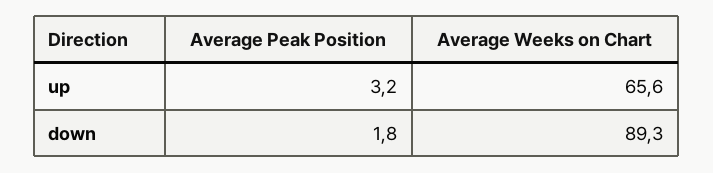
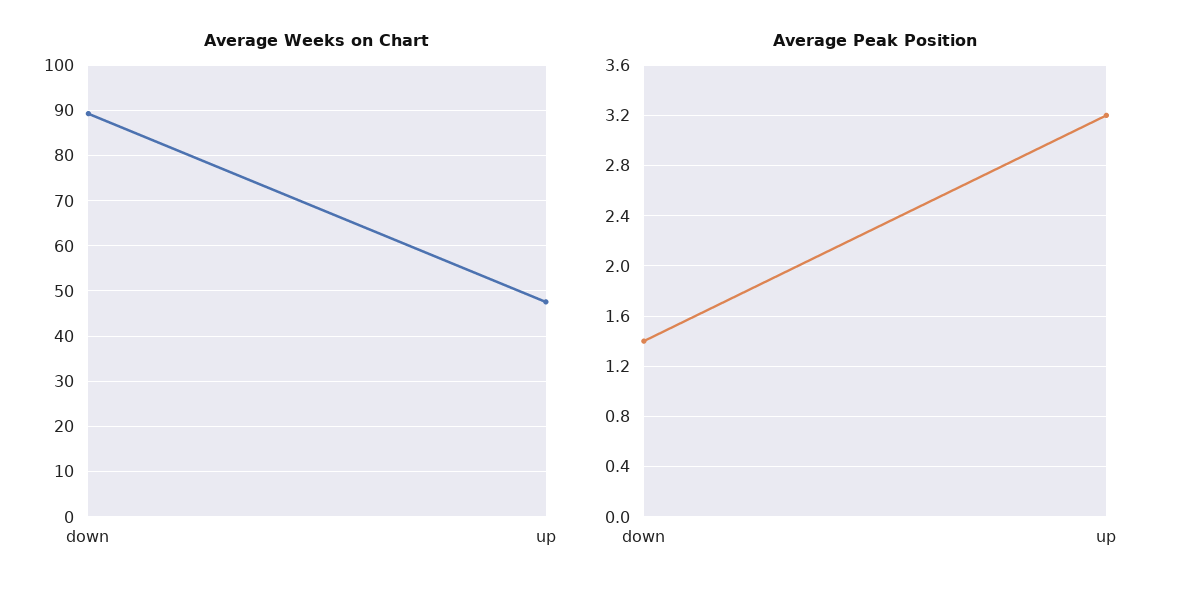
Average Weeks on Chart, up: 65.6 -> 48
Average Peak Position, down: 1.8 -> 1.4

